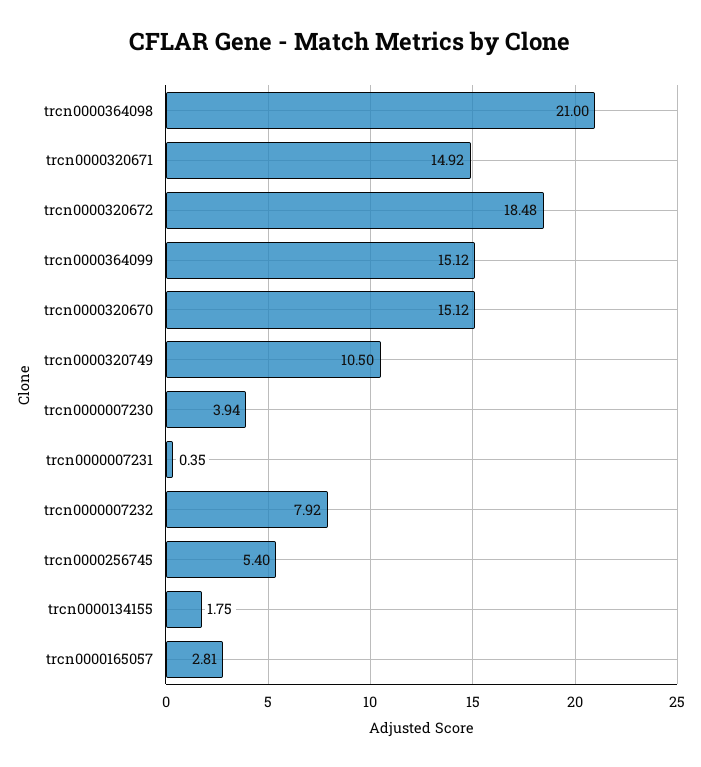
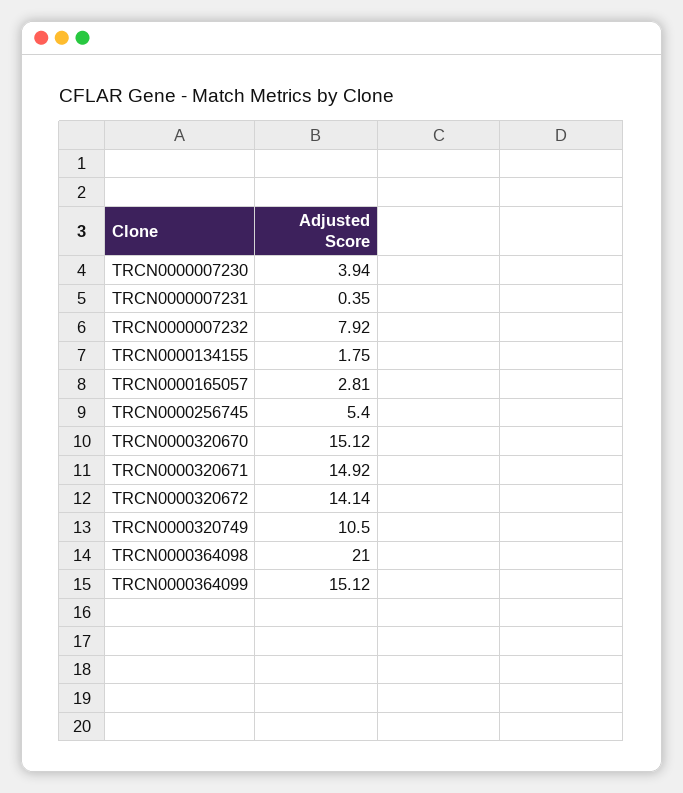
trcn0000320672: 18.48 -> 14.14

